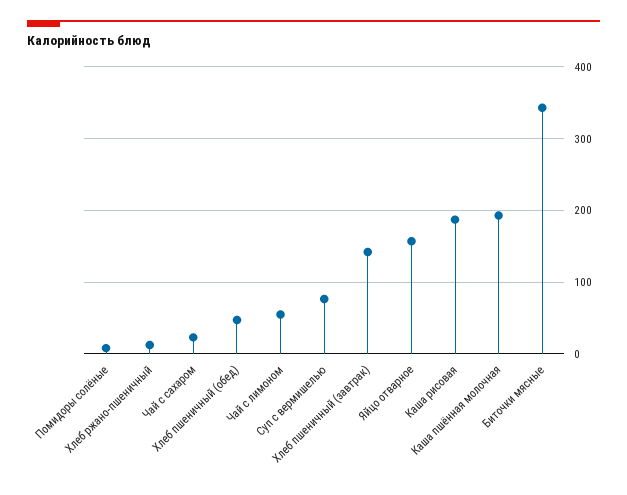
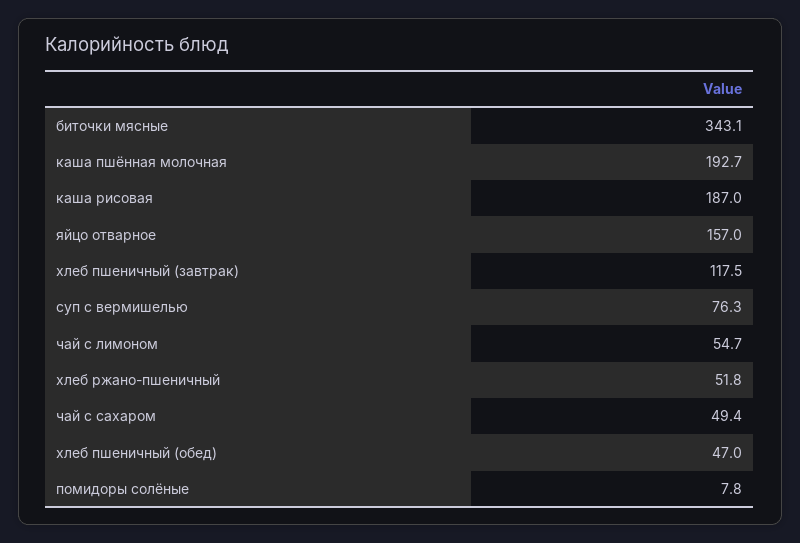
Хлеб ржано-пшеничный: 10 -> 51.8
Чай с сахаром: 20 -> 49.4
Хлеб пшеничный (завтрак): 140 -> 117.5

